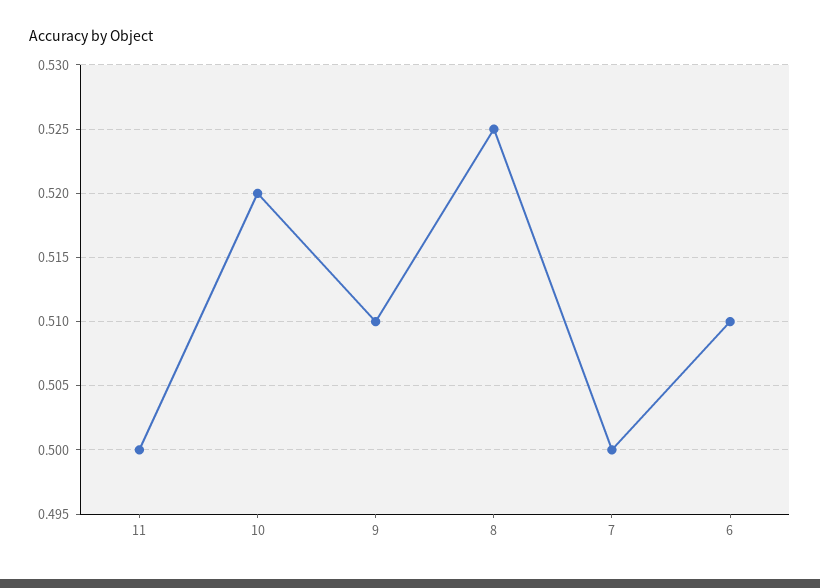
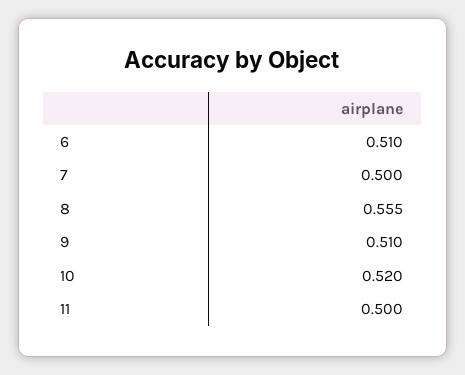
8: 0.525 -> 0.555

